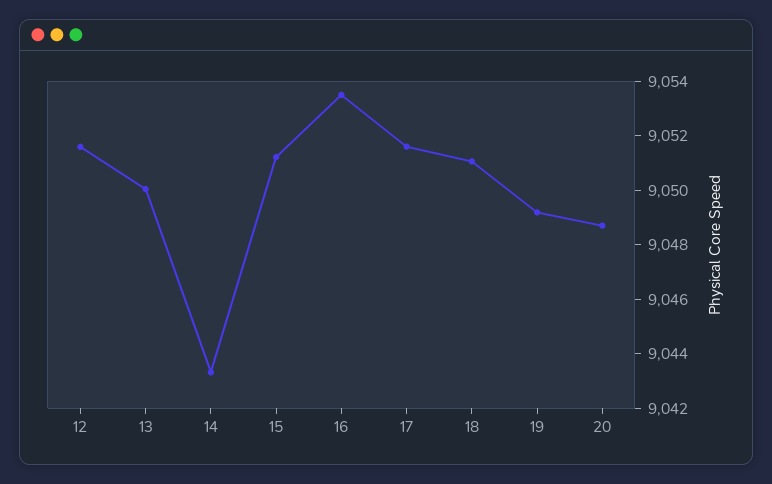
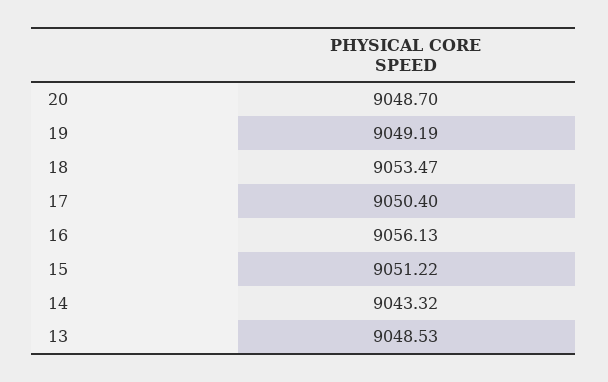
12: 9051.5 -> none
13: 9050 -> 9048.53
16: 9053.5 -> 9056.13
17: 9051.5 -> 9050.4
18: 9051 -> 9053.47

